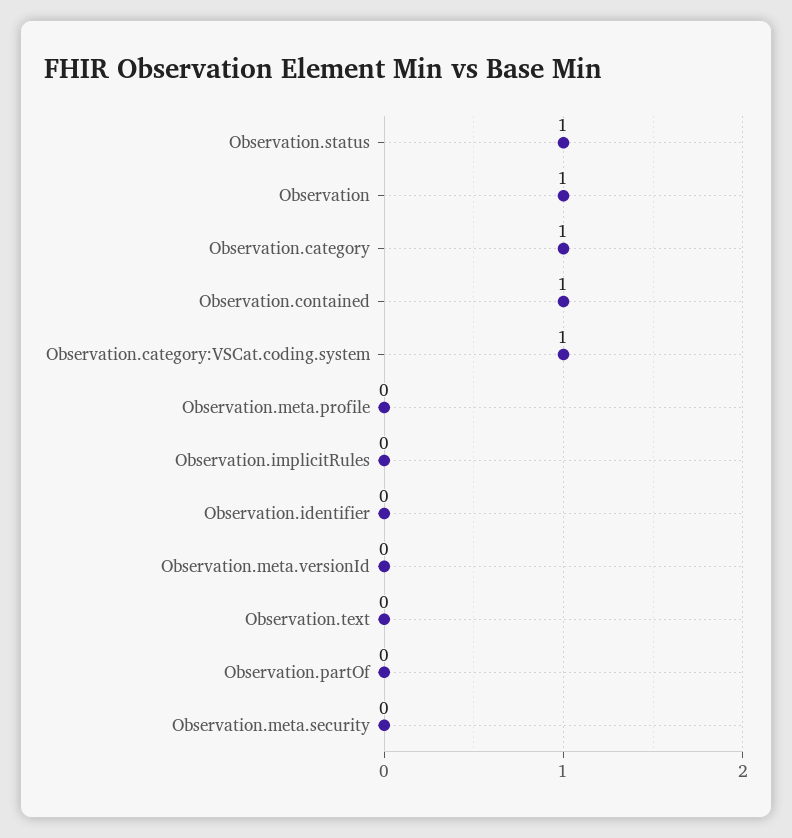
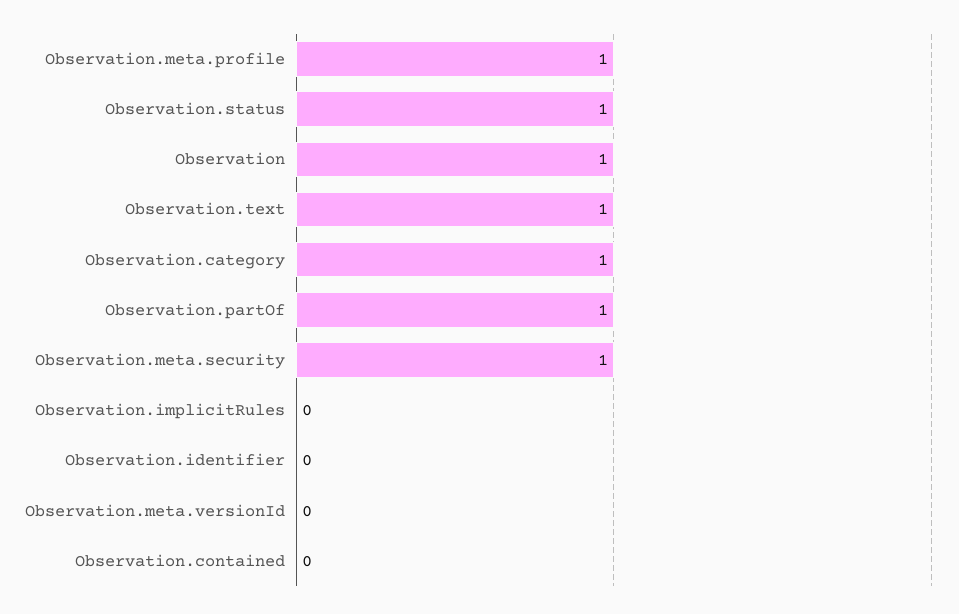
Observation.contained: 1 -> 0
Observation.category:VSCat.coding.system: 1 -> none
Observation.meta.profile: 0 -> 1
Observation.text: 0 -> 1
Observation.partOf: 0 -> 1
Observation.meta.security: 0 -> 1

